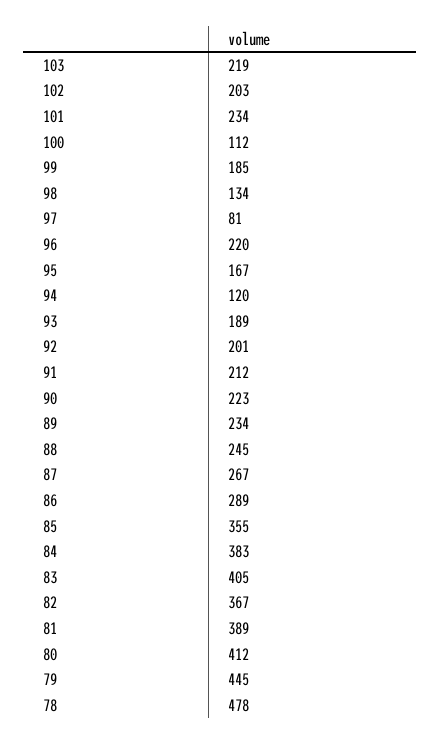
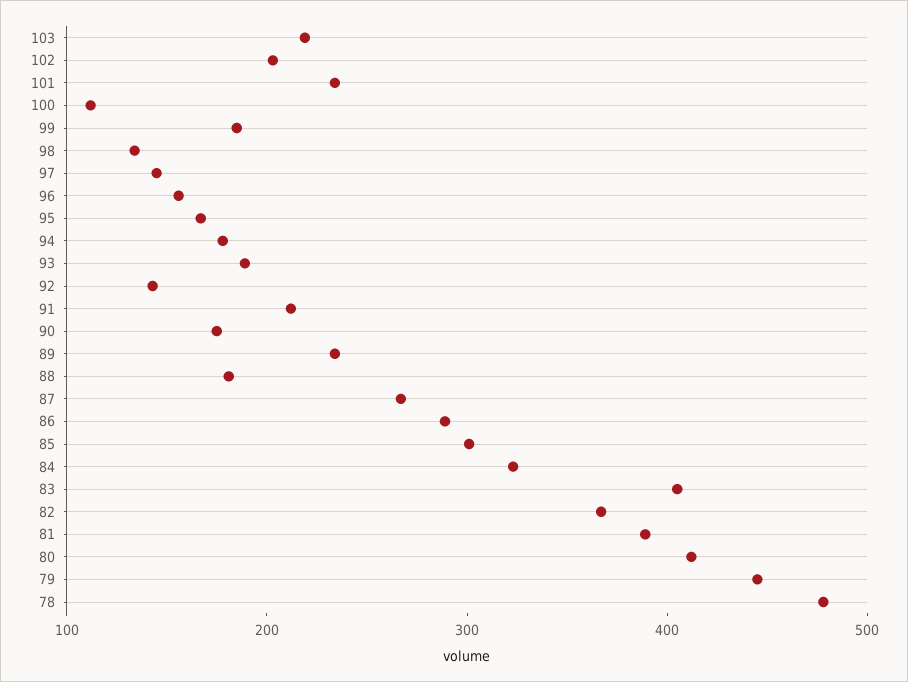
97: 81 -> 140
96: 220 -> 160
94: 120 -> 180
92: 201 -> 140
90: 223 -> 180
88: 245 -> 180
85: 355 -> 300
84: 383 -> 320

